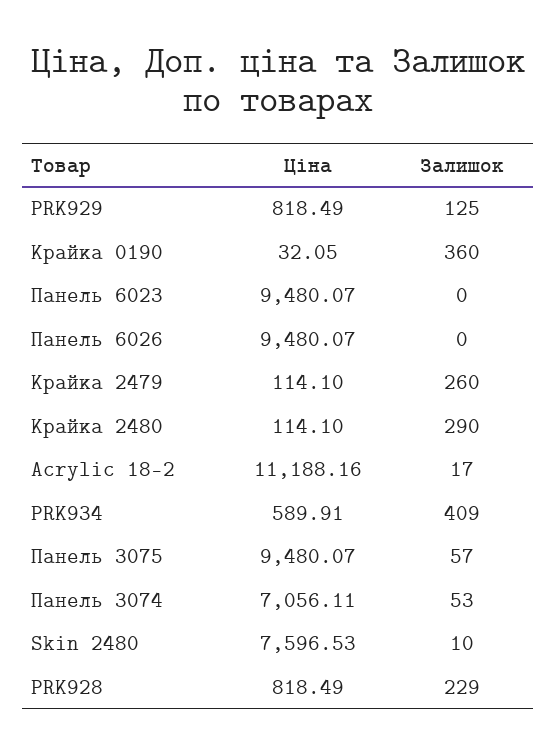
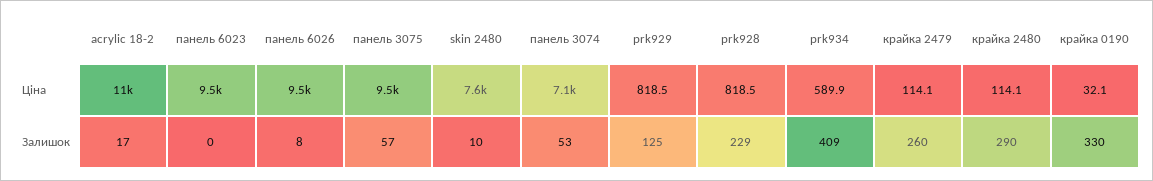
Залишок, Крайка 0190: 360 -> 330
Залишок, Панель 6026: 0 -> 8

